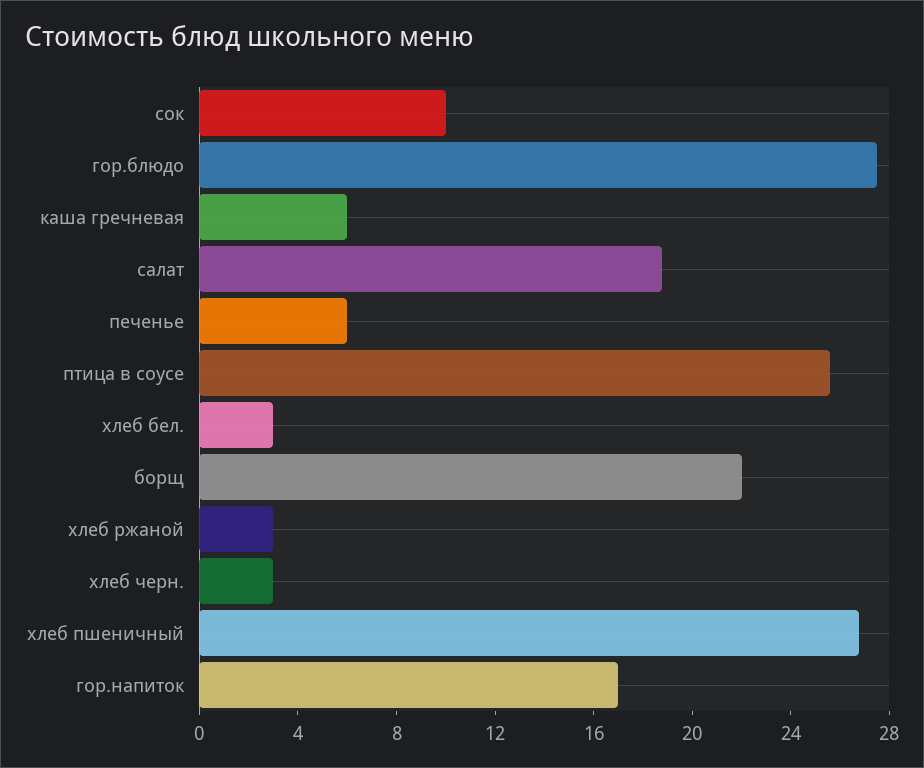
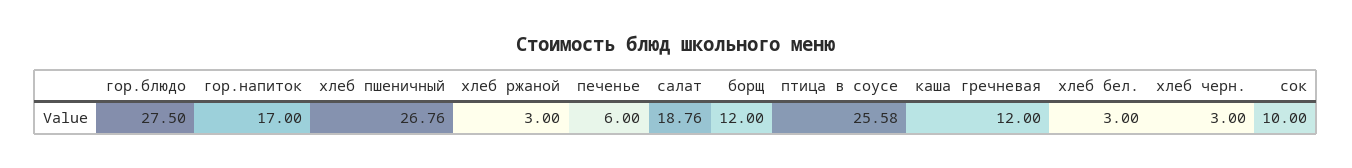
каша гречневая: 6 -> 12
борщ: 22 -> 12

